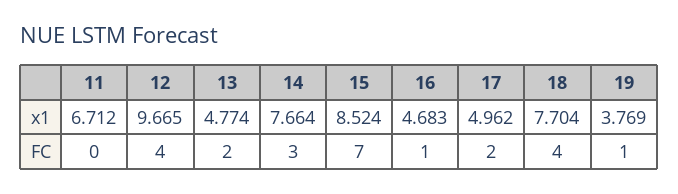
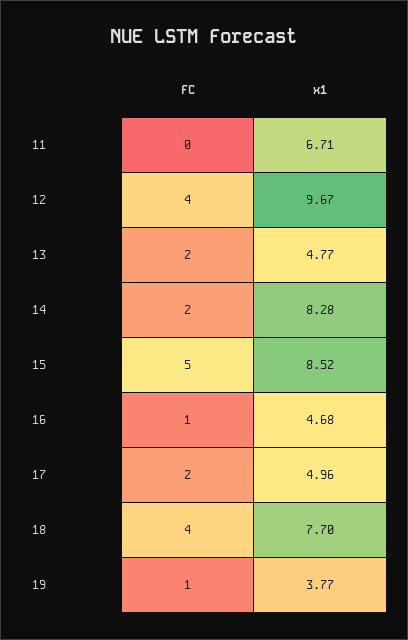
14, x1: 7.664 -> 8.28
14, FC: 3 -> 2
15, FC: 7 -> 5

